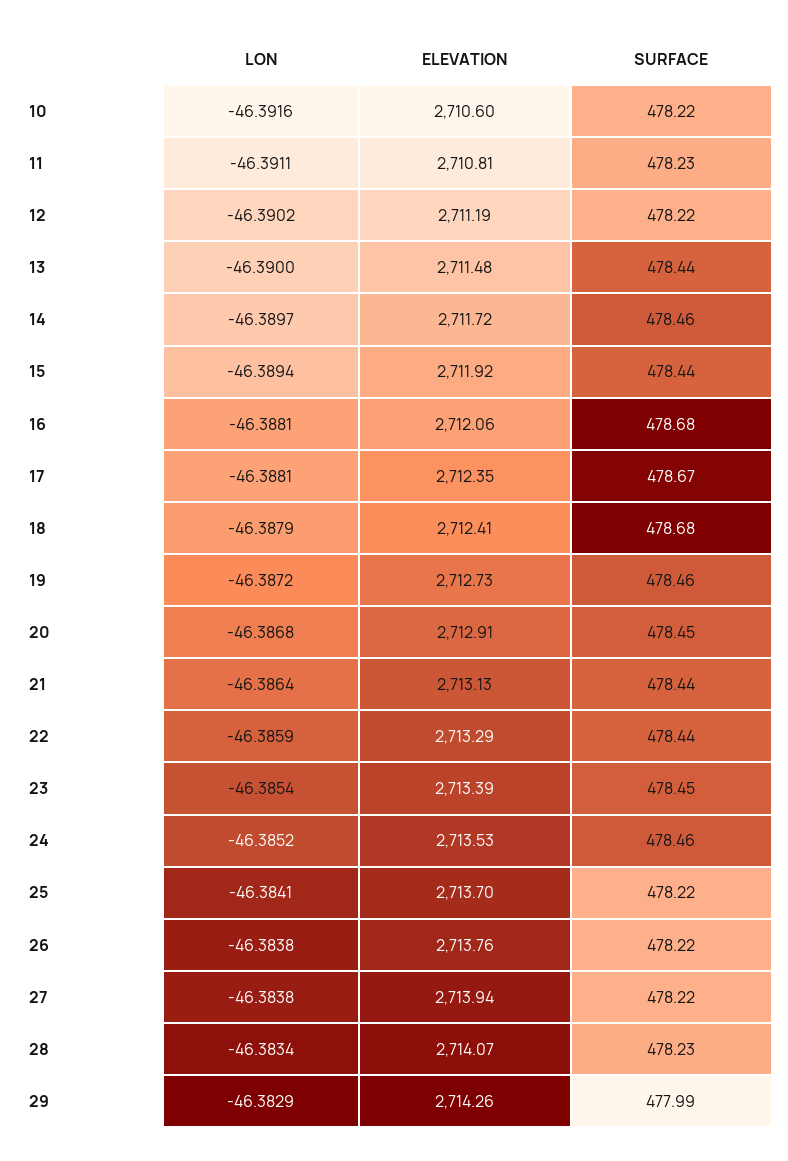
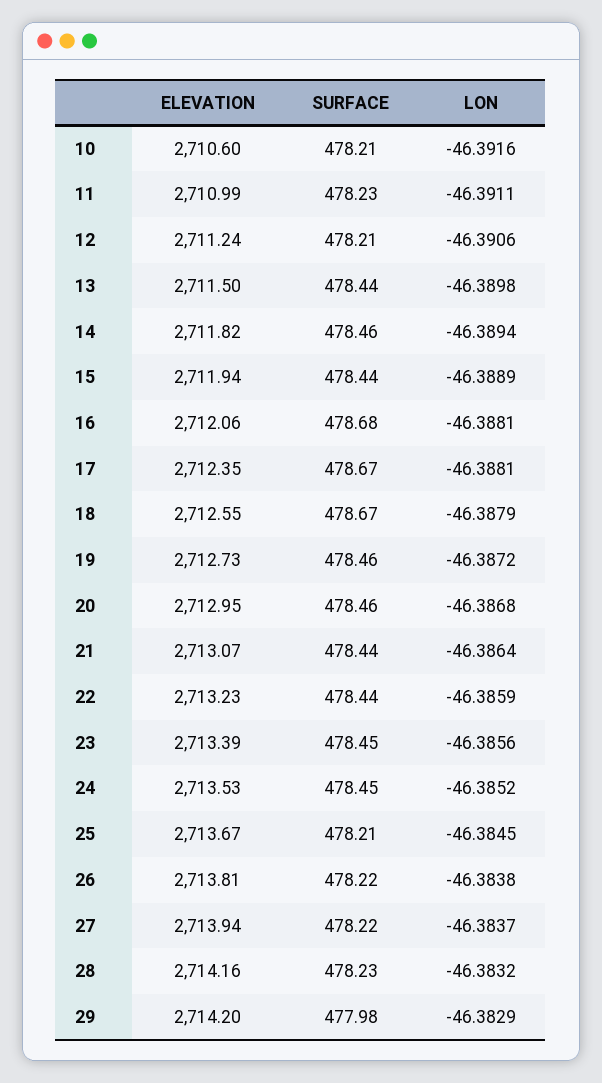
SURFACE, 10: 478.22 -> 478.21
ELEVATION, 11: 2710.81 -> 2710.99
LON, 12: -46.3902 -> -46.3906
ELEVATION, 12: 2711.19 -> 2711.24
SURFACE, 12: 478.22 -> 478.21
LON, 13: -46.39 -> -46.3898
ELEVATION, 13: 2711.48 -> 2711.5
LON, 14: -46.3897 -> -46.3894
ELEVATION, 14: 2711.72 -> 2711.82
LON, 15: -46.3894 -> -46.3889
ELEVATION, 15: 2711.92 -> 2711.94
ELEVATION, 18: 2712.41 -> 2712.55
SURFACE, 18: 478.68 -> 478.67
ELEVATION, 20: 2712.91 -> 2712.95
SURFACE, 20: 478.45 -> 478.46
ELEVATION, 21: 2713.13 -> 2713.07
ELEVATION, 22: 2713.29 -> 2713.23
LON, 23: -46.3854 -> -46.3856
SURFACE, 24: 478.46 -> 478.45
LON, 25: -46.3841 -> -46.3845
ELEVATION, 25: 2713.7 -> 2713.67
SURFACE, 25: 478.22 -> 478.21
ELEVATION, 26: 2713.76 -> 2713.81
LON, 27: -46.3838 -> -46.3837
LON, 28: -46.3834 -> -46.3832
ELEVATION, 28: 2714.07 -> 2714.16
ELEVATION, 29: 2714.26 -> 2714.2
SURFACE, 29: 477.99 -> 477.98

